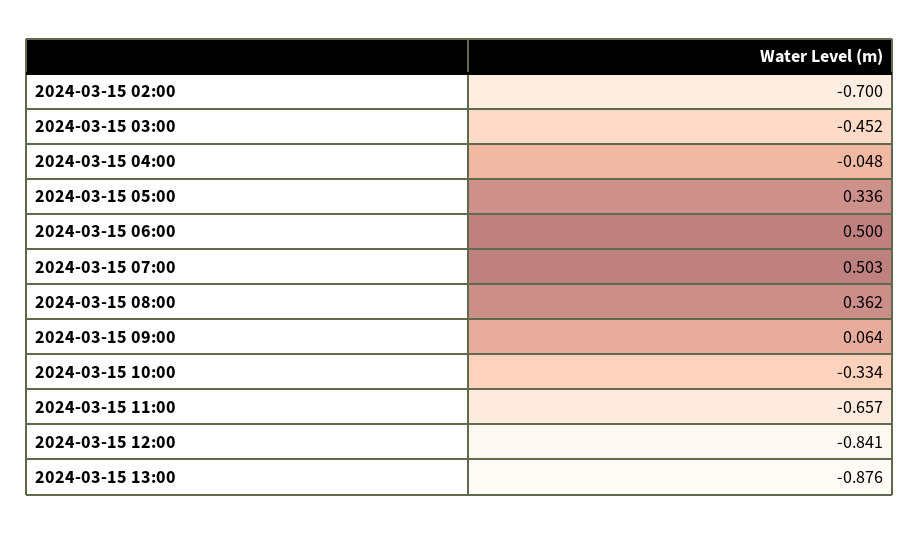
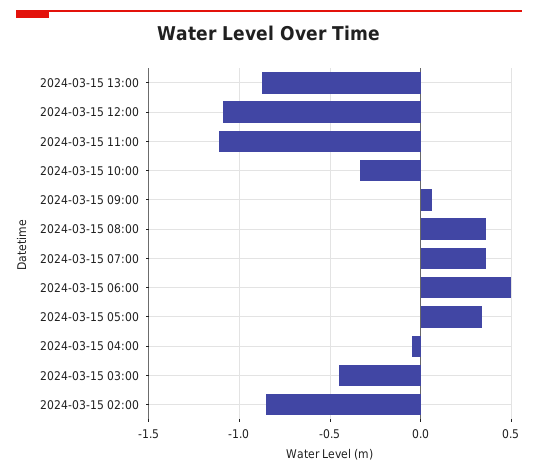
2024-03-15 02:00: -0.7 -> -0.85
2024-03-15 07:00: 0.503 -> 0.35
2024-03-15 11:00: -0.657 -> -1.1
2024-03-15 12:00: -0.841 -> -1.1

